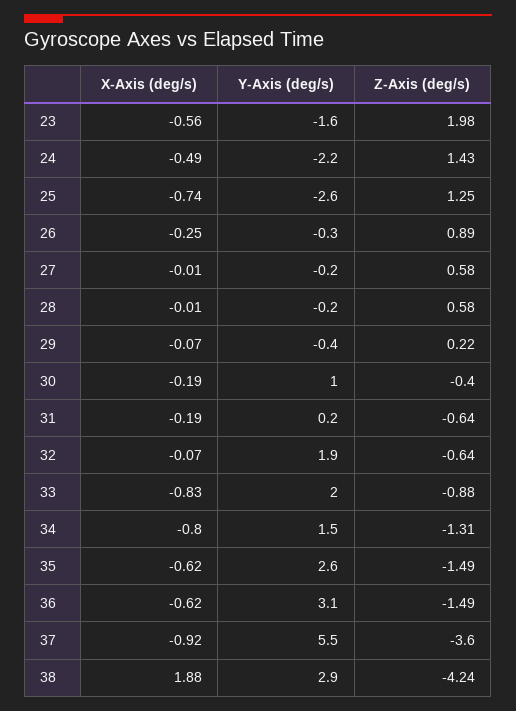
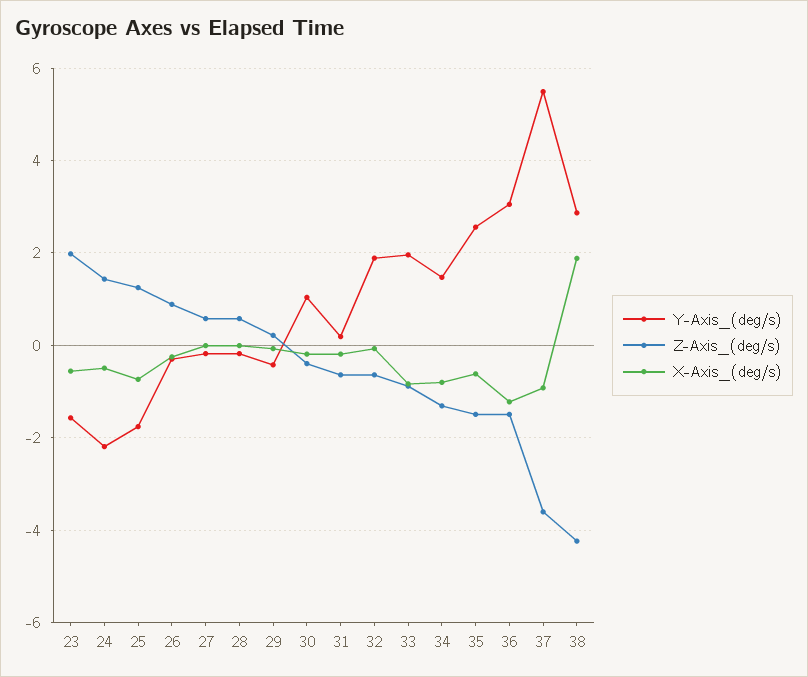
Y-Axis (deg/s), 25: -2.6 -> -1.8
X-Axis (deg/s), 36: -0.62 -> -1.2

